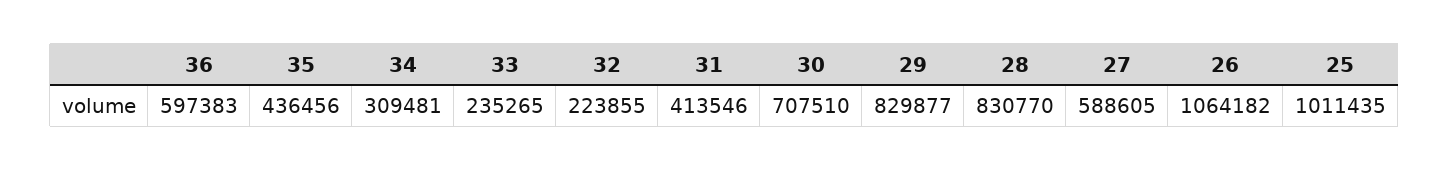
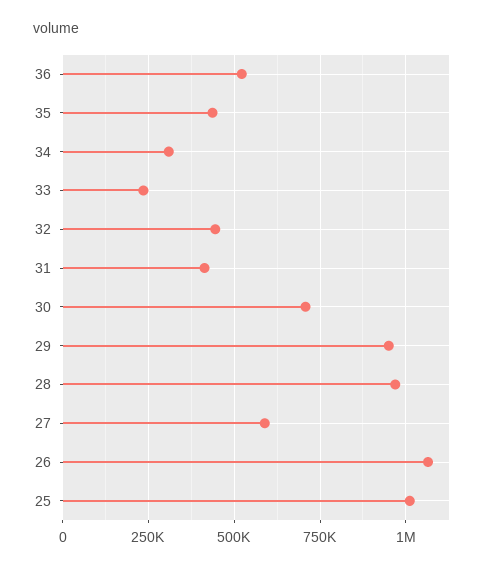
36: 597383 -> 525000
32: 223855 -> 450000
29: 829877 -> 950000
28: 830770 -> 975000

